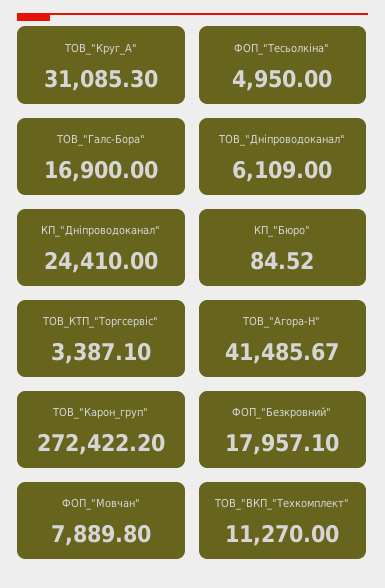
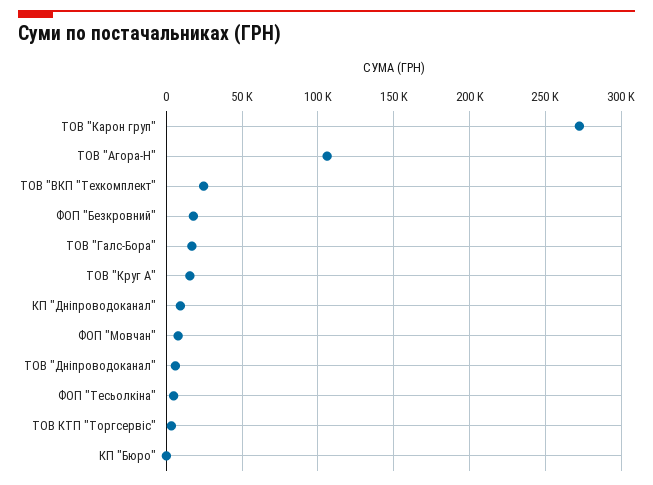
ТОВ_"Круг_А": 31085.3 -> 15000
КП_"Дніпроводоканал": 24410 -> 10000
ТОВ_"Агора-Н": 41485.67 -> 105000
ТОВ_"ВКП_"Техкомплект": 11270 -> 25000

